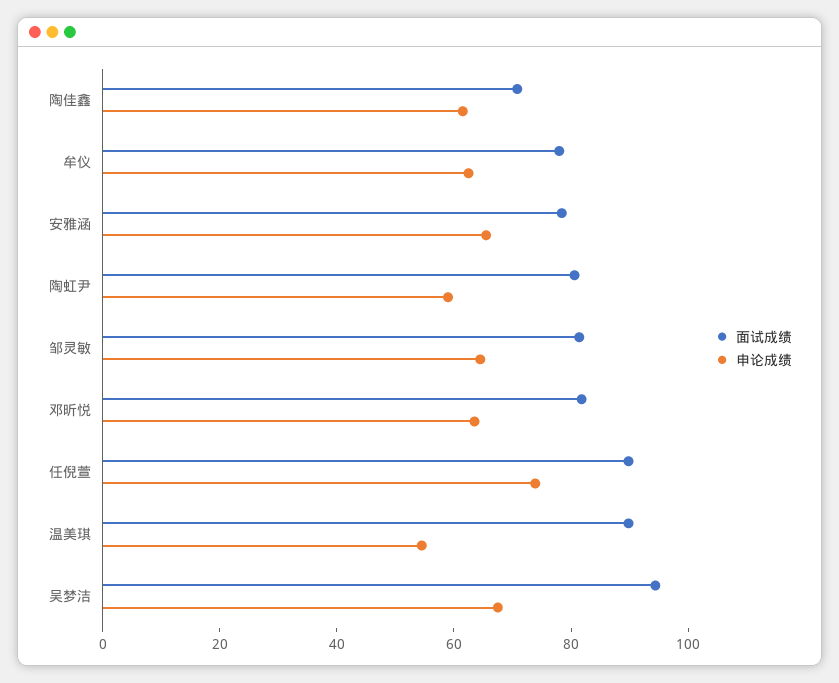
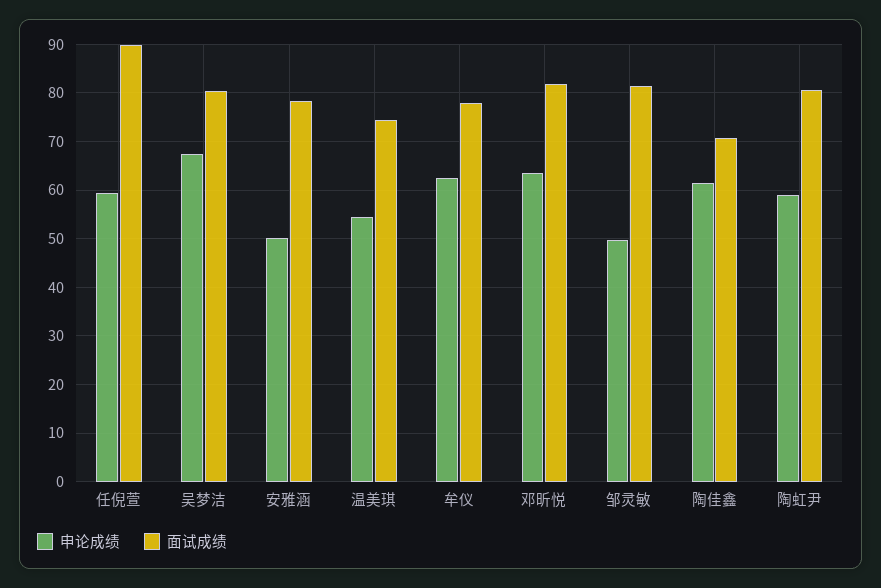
申论成绩, 安雅涵: 65 -> 50
申论成绩, 邹灵敏: 65 -> 50
申论成绩, 任倪萱: 75 -> 60
面试成绩, 温美琪: 90 -> 74
面试成绩, 吴梦洁: 95 -> 80

